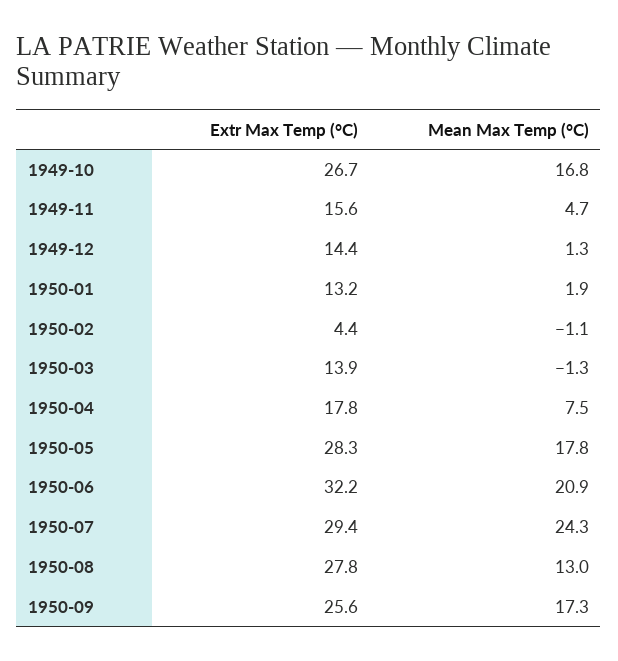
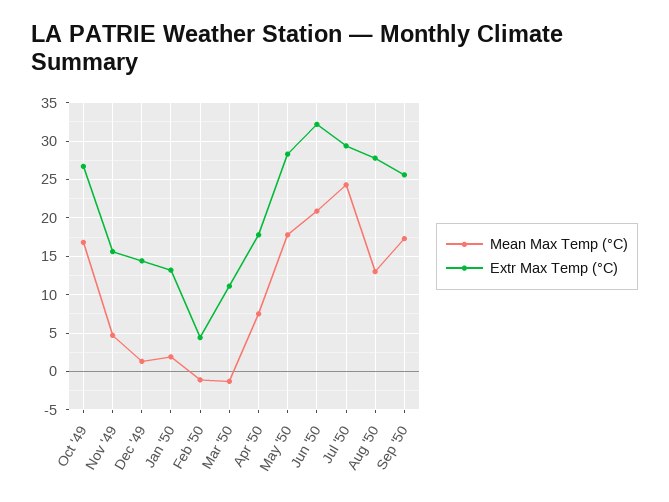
Extr Max Temp (°C), 1950-03: 13.9 -> 11

